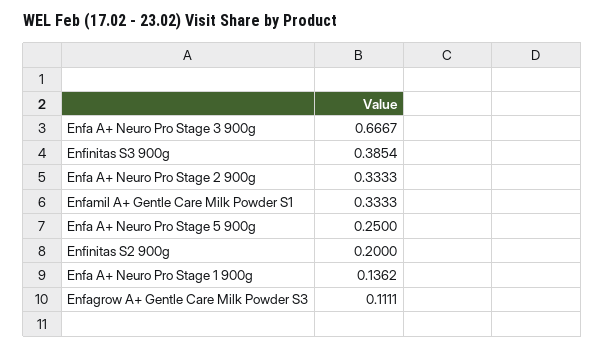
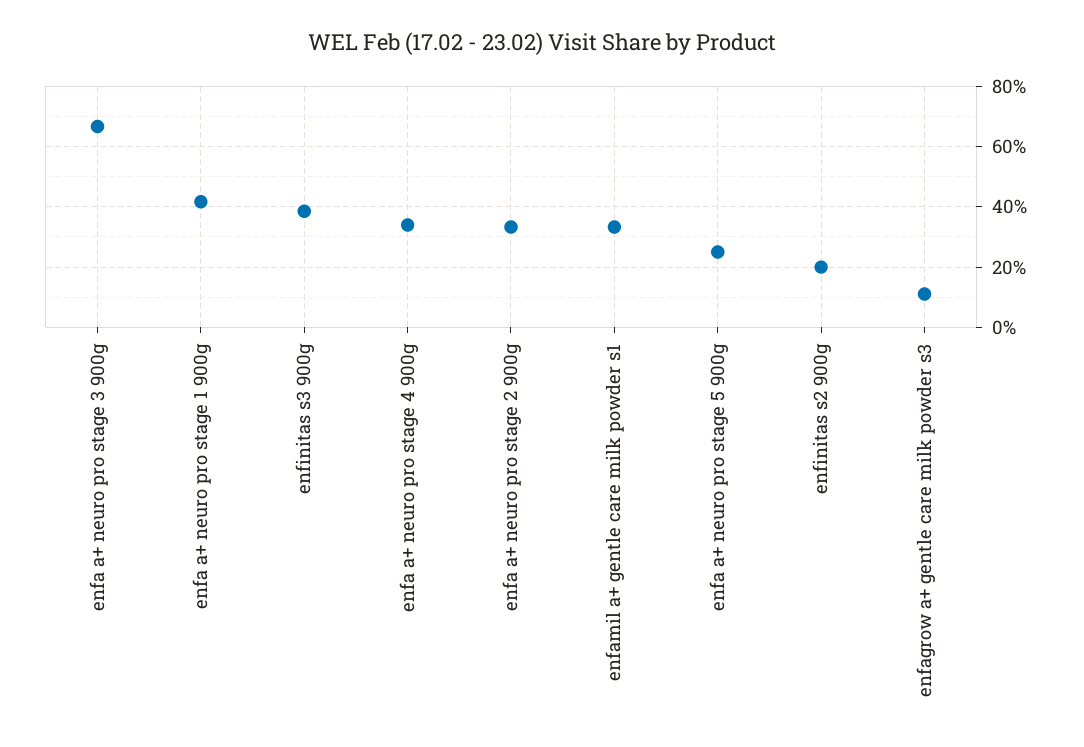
Enfa A+ Neuro Pro Stage 1 900g: 0.1362 -> 0.42
enfa a+ neuro pro stage 4 900g: none -> 0.34

